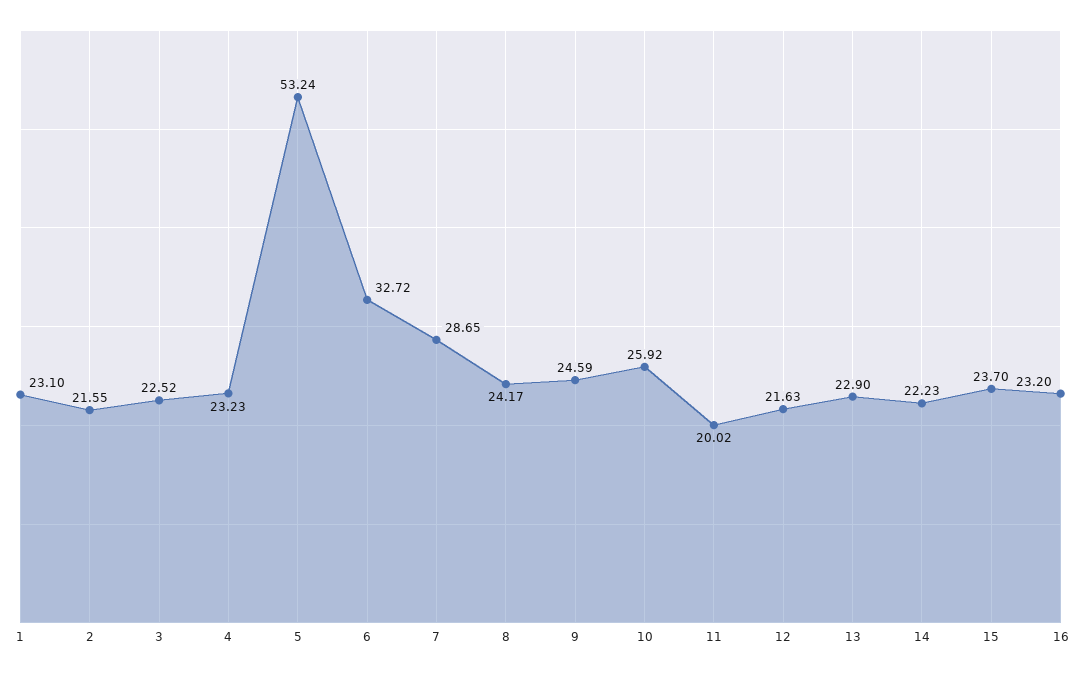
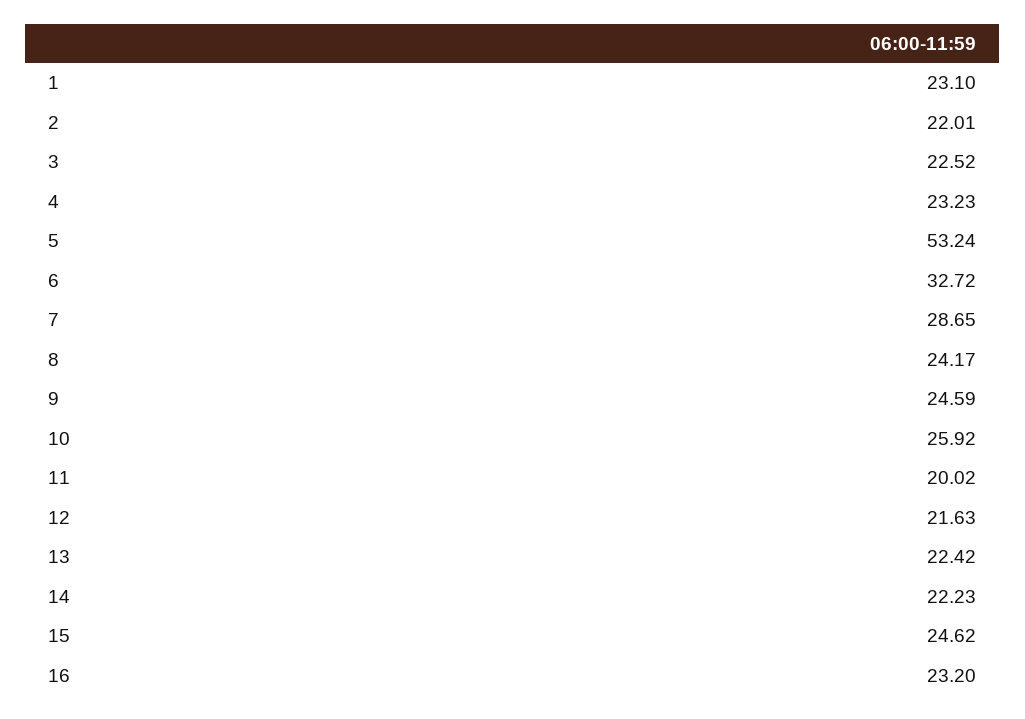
2: 21.55 -> 22.01
13: 22.9 -> 22.42
15: 23.7 -> 24.62

